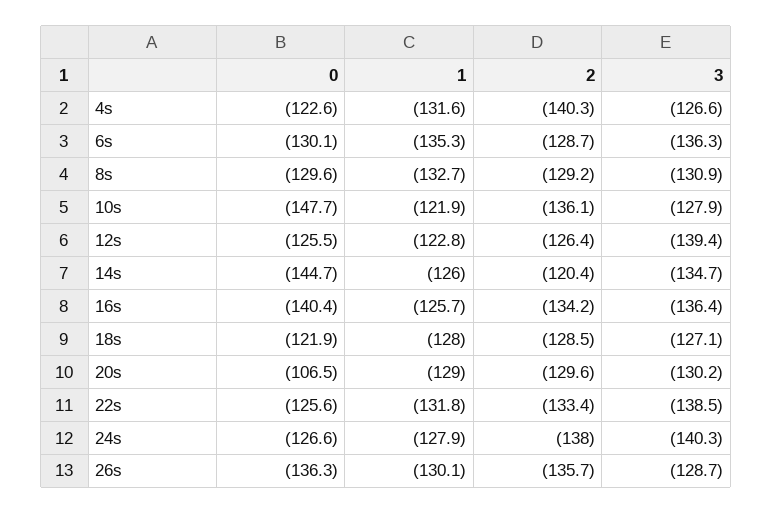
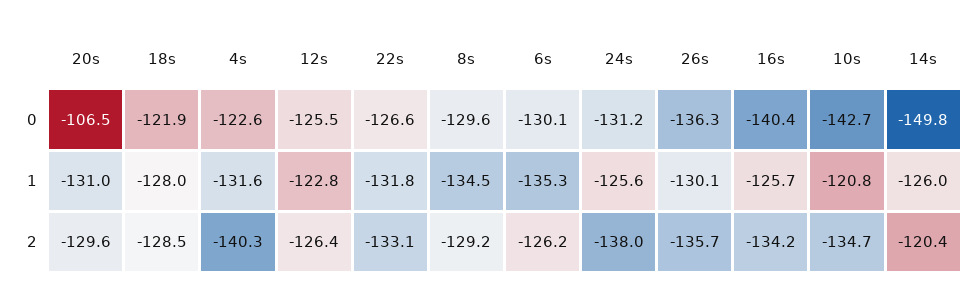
3, 4s: -126.6 -> none
2, 6s: -128.7 -> -126.2
3, 6s: -136.3 -> none
1, 8s: -132.7 -> -134.5
3, 8s: -130.9 -> none
0, 10s: -147.7 -> -142.7
1, 10s: -121.9 -> -120.8
2, 10s: -136.1 -> -134.7
3, 10s: -127.9 -> none
3, 12s: -139.4 -> none
0, 14s: -144.7 -> -149.8
3, 14s: -134.7 -> none
3, 16s: -136.4 -> none
3, 18s: -127.1 -> none
1, 20s: -129 -> -131
3, 20s: -130.2 -> none
0, 22s: -125.6 -> -126.6
2, 22s: -133.4 -> -133.1
3, 22s: -138.5 -> none
0, 24s: -126.6 -> -131.2
1, 24s: -127.9 -> -125.6
3, 24s: -140.3 -> none
3, 26s: -128.7 -> none

